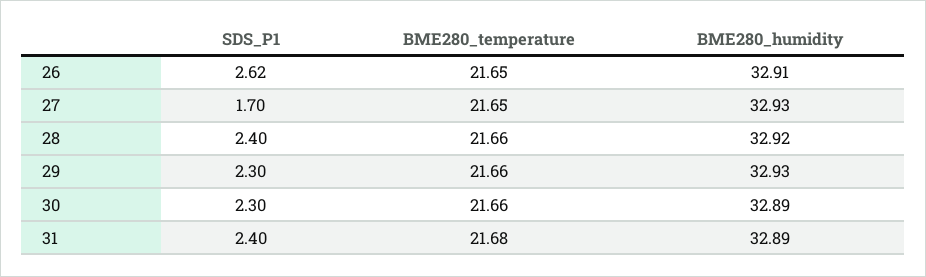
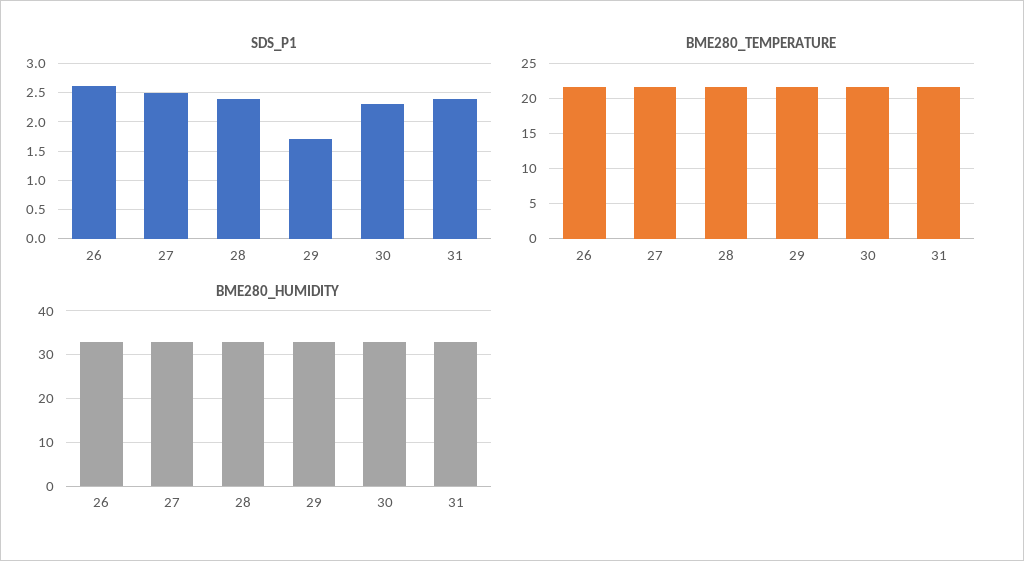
SDS_P1, 27: 1.7 -> 2.5
SDS_P1, 29: 2.3 -> 1.75

